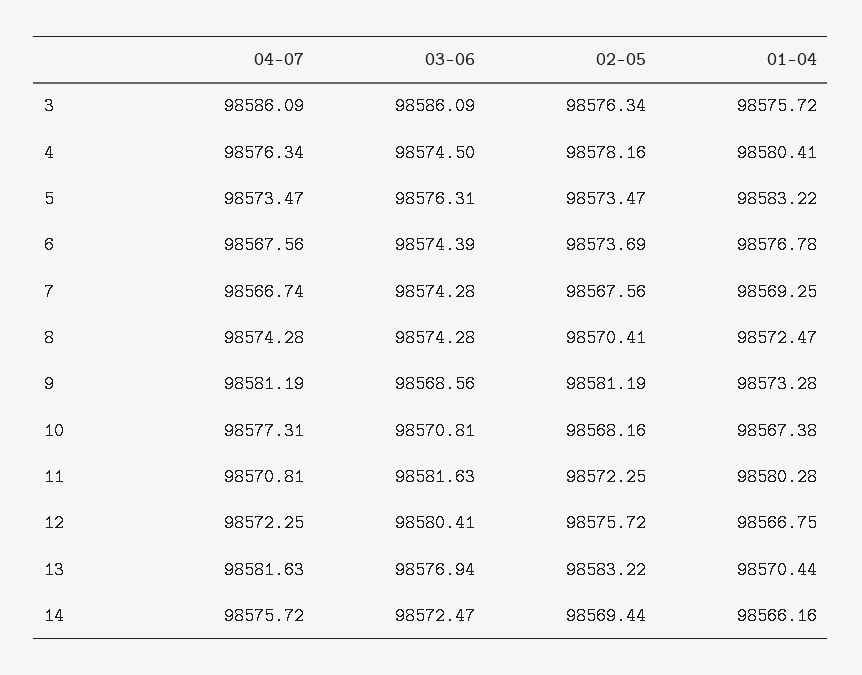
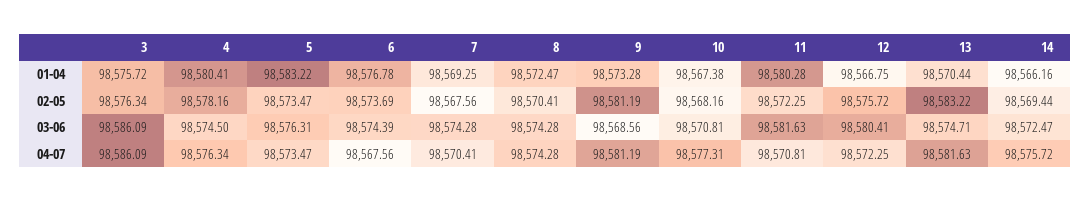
04-07, 7: 98566.74 -> 98570.41
03-06, 13: 98576.94 -> 98574.71

